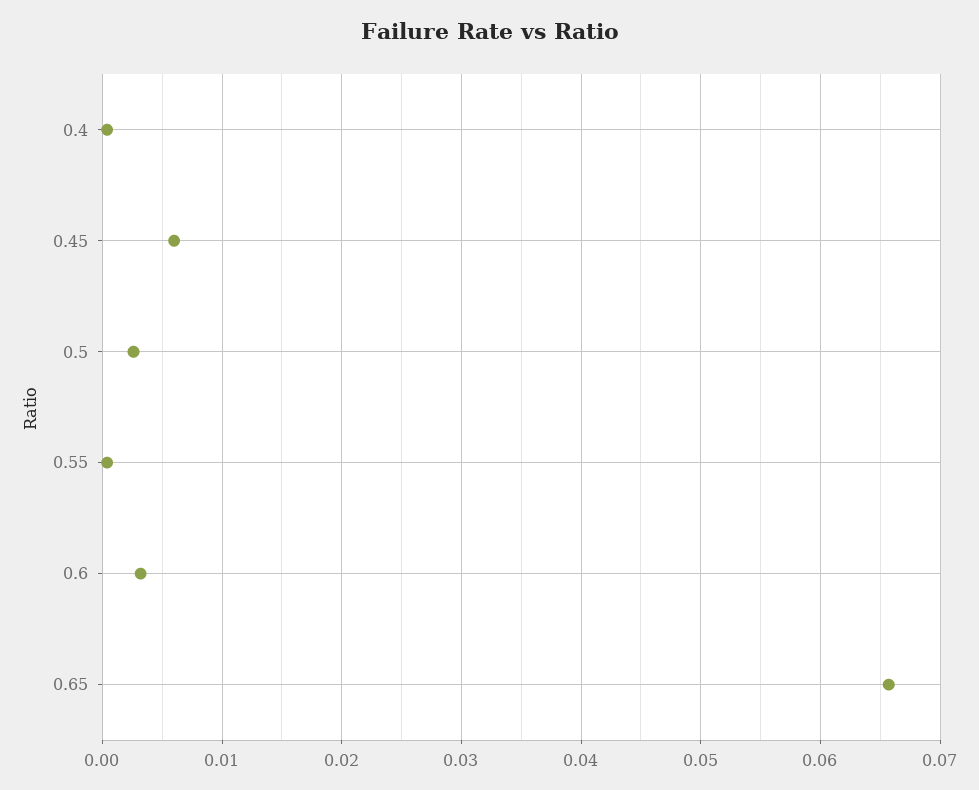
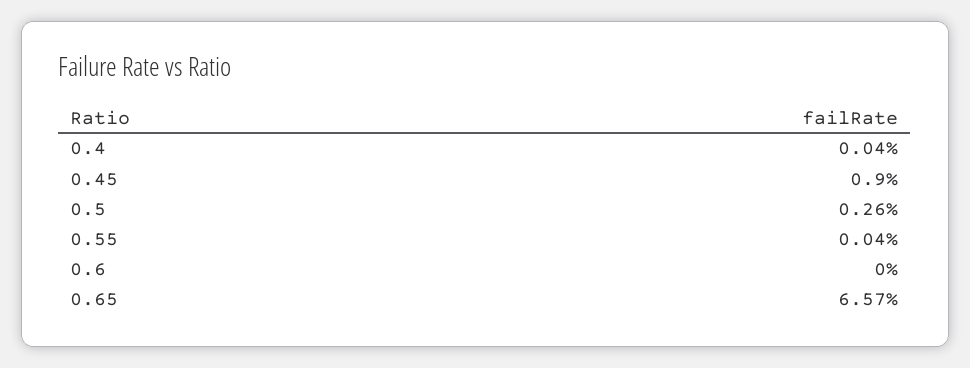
0.45: 0.006 -> 0.009
0.6: 0.003 -> 0

